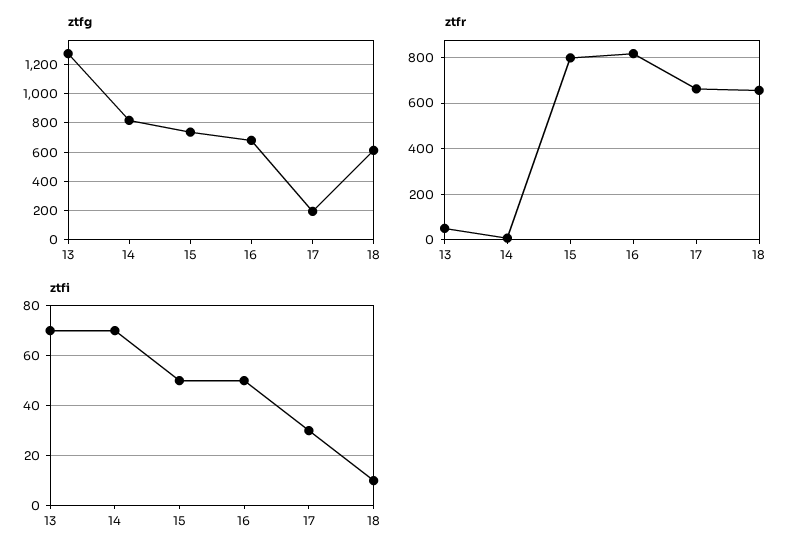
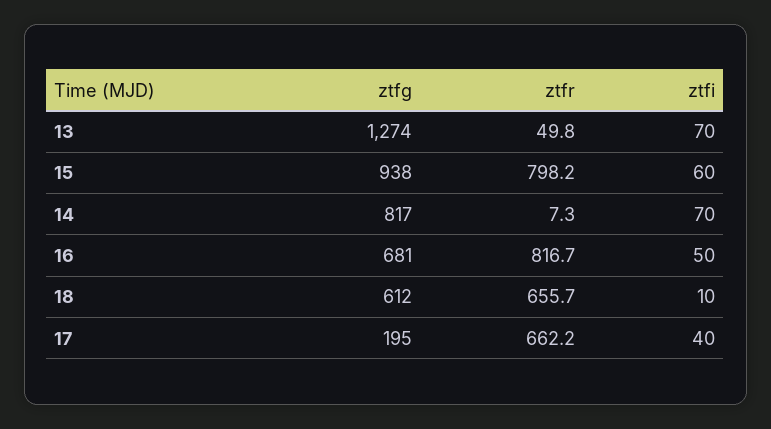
ztfg, 15: 750 -> 938
ztfi, 15: 50 -> 60
ztfi, 17: 30 -> 40

